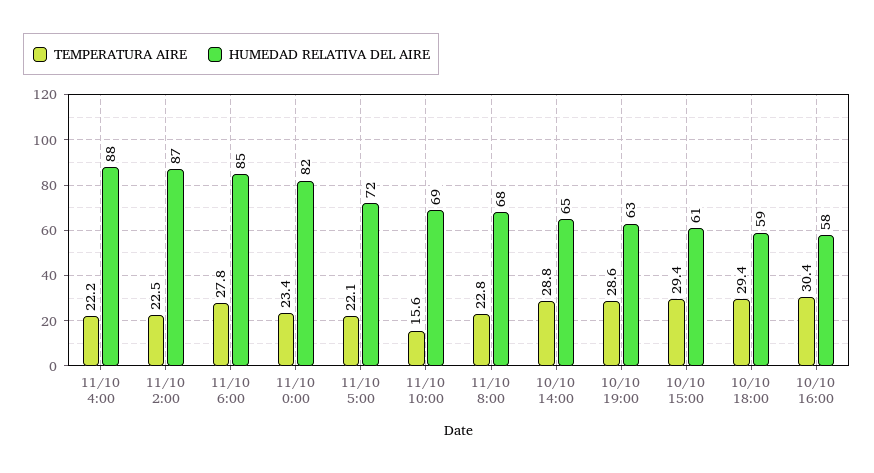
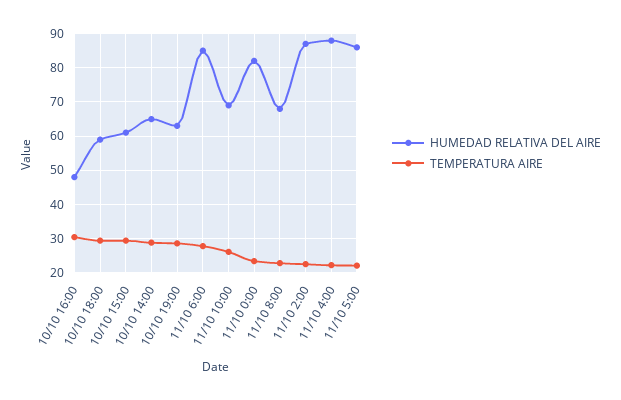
HUMEDAD RELATIVA DEL AIRE, 11/10 5:00: 72 -> 86
TEMPERATURA AIRE, 11/10 10:00: 15.6 -> 26
HUMEDAD RELATIVA DEL AIRE, 10/10 16:00: 58 -> 48

